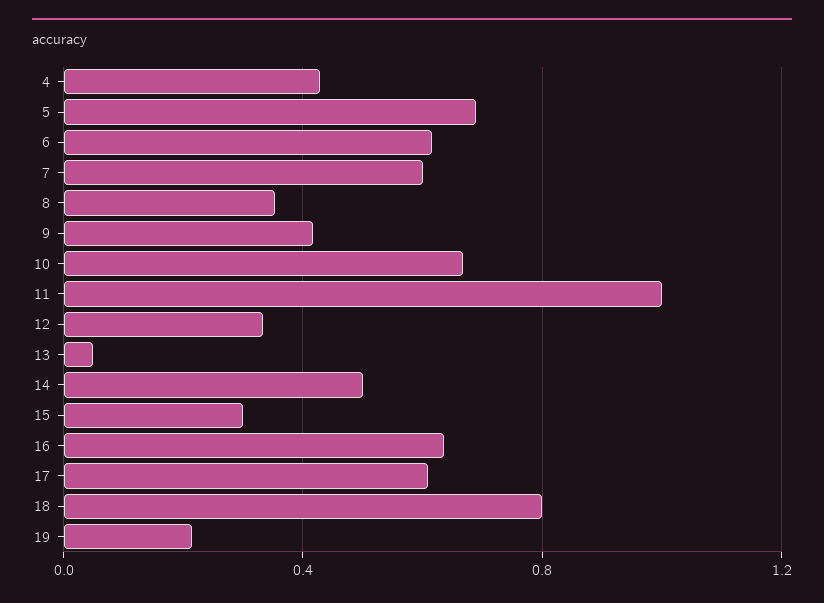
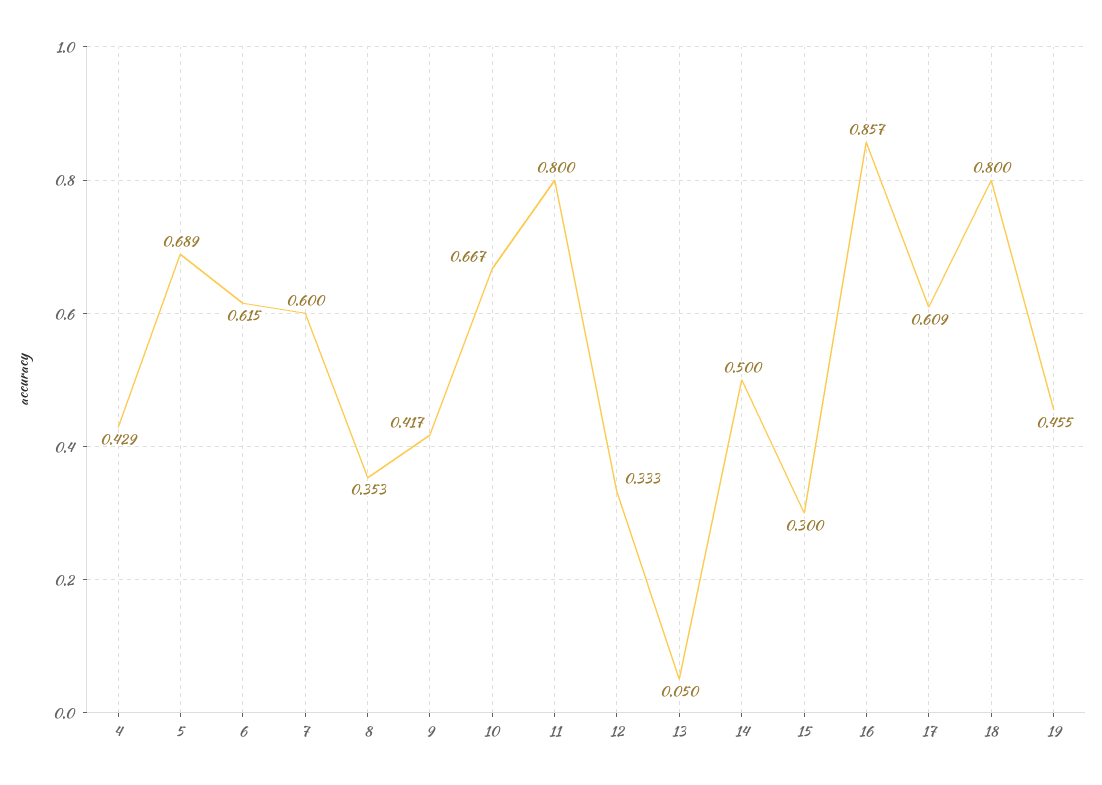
11: 1 -> 0.8
16: 0.65 -> 0.857
19: 0.2 -> 0.455

